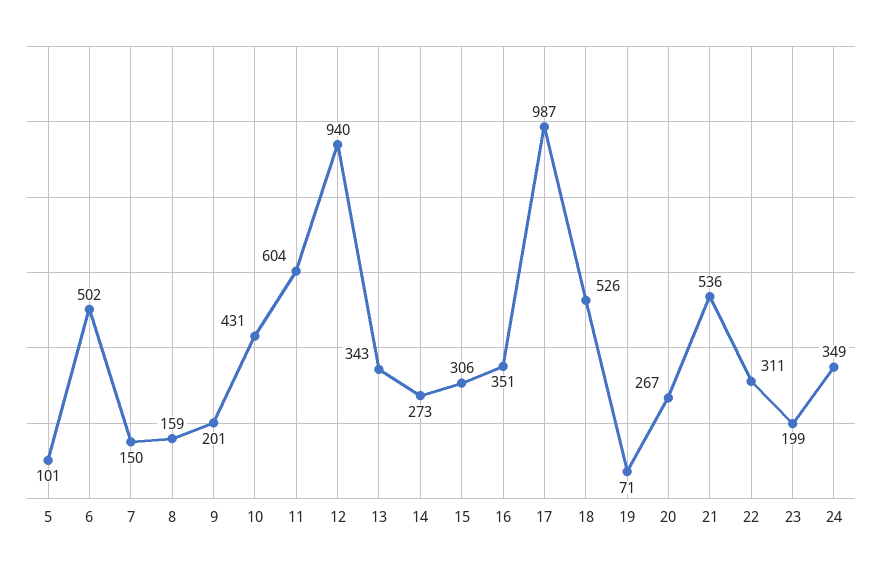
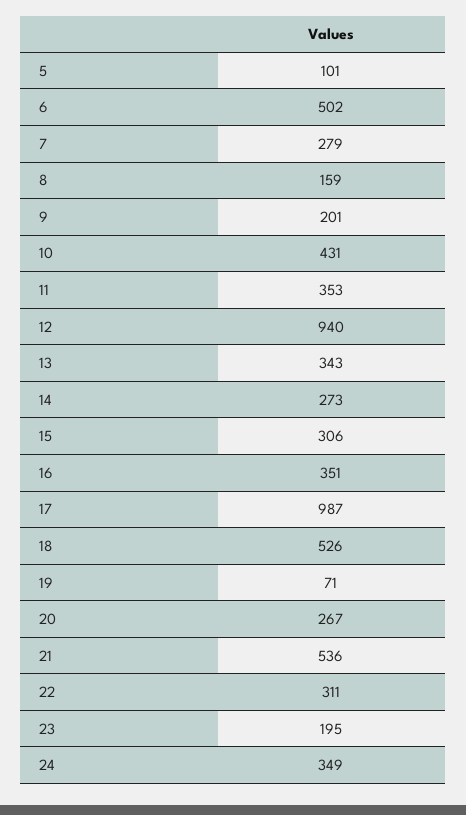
7: 150 -> 279
11: 604 -> 353
23: 199 -> 195

